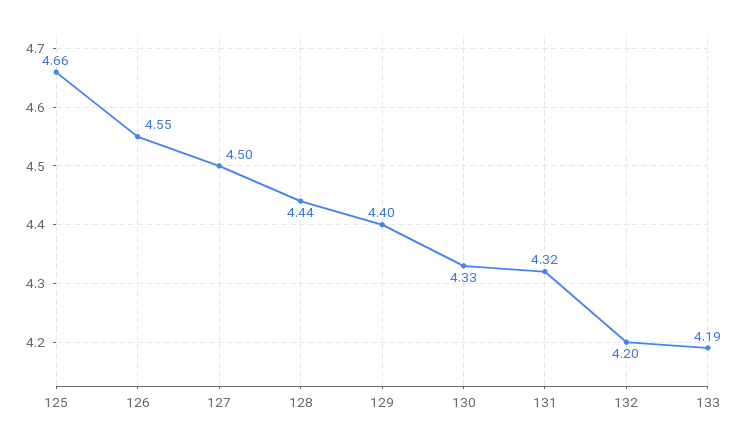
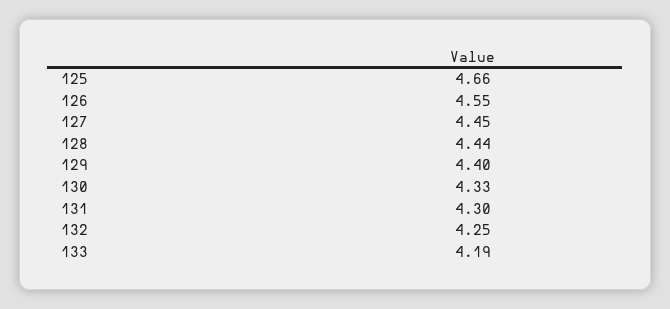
127: 4.5 -> 4.45
131: 4.32 -> 4.3
132: 4.2 -> 4.25

